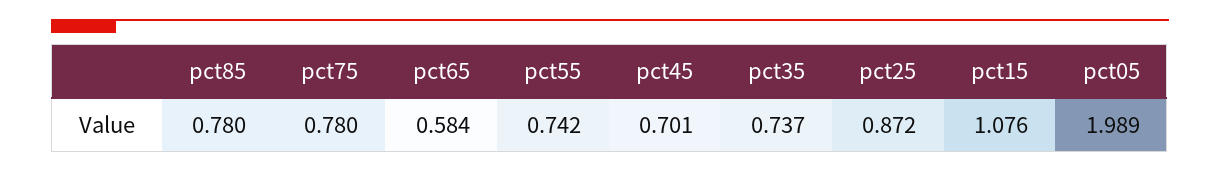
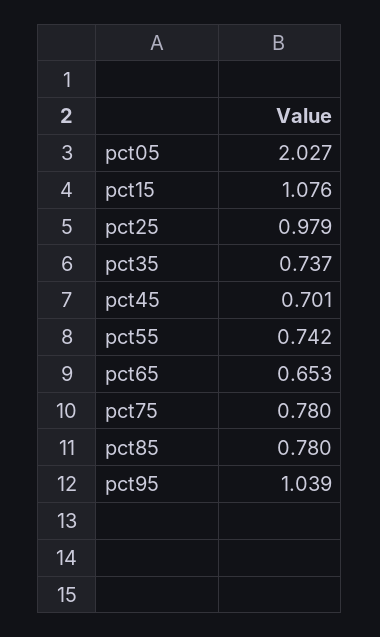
pct65: 0.584 -> 0.653
pct25: 0.872 -> 0.979
pct05: 1.989 -> 2.027
pct95: none -> 1.039

